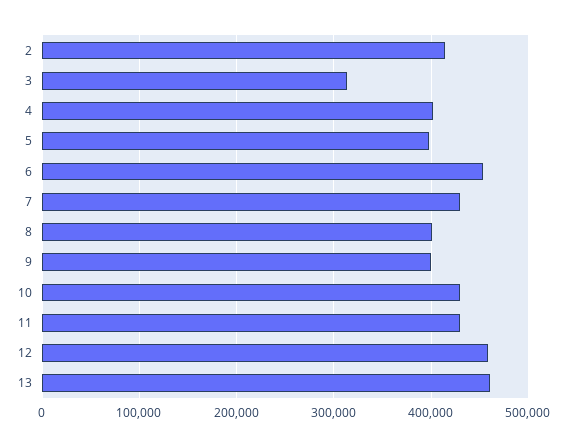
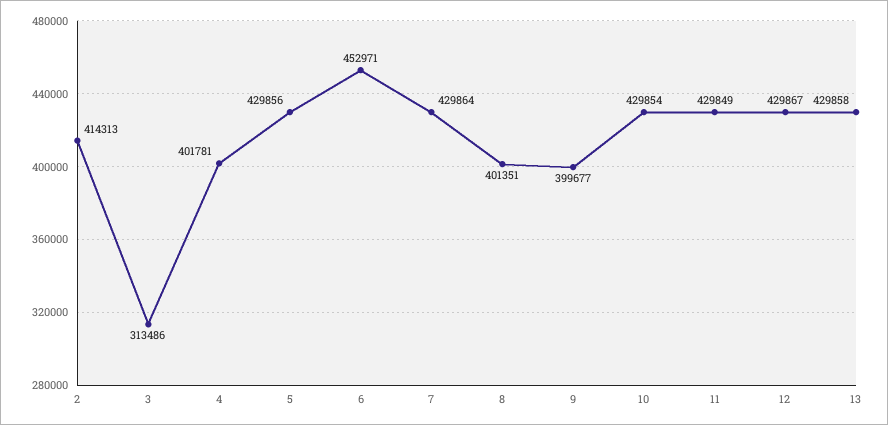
5: 400000 -> 429856
12: 460000 -> 429867
13: 460000 -> 429858

